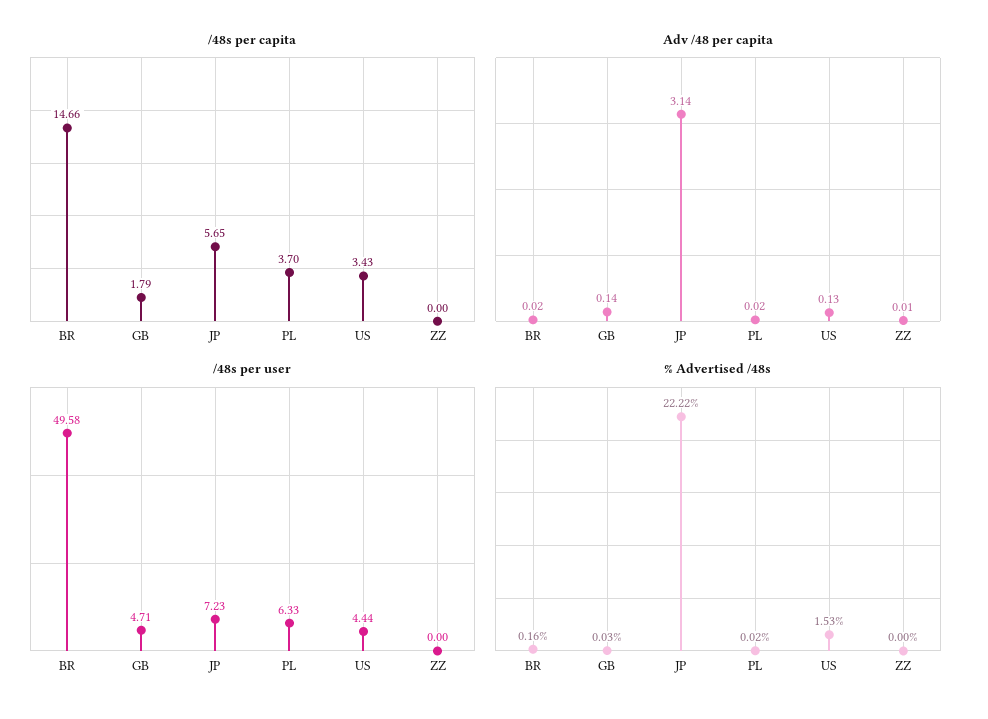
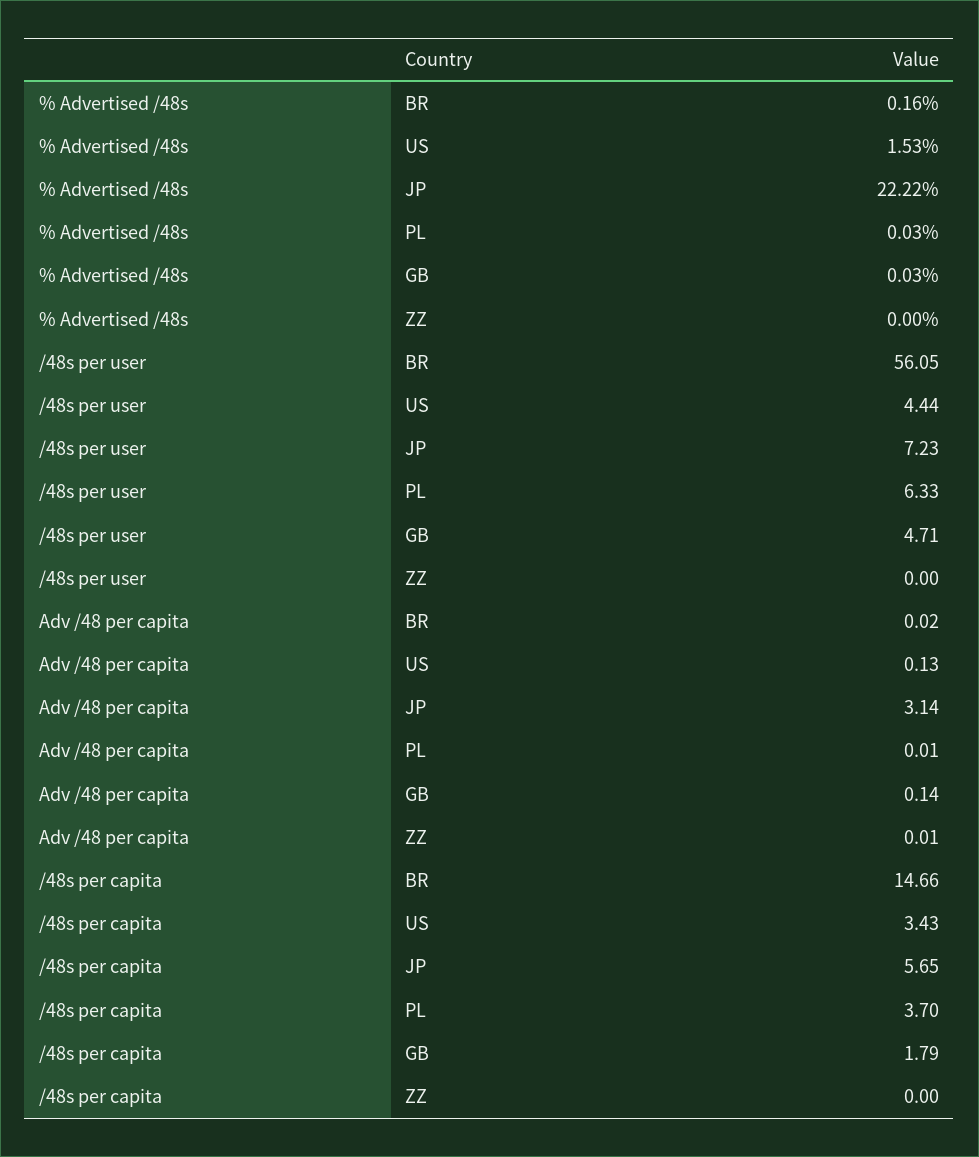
Adv /48 per capita, PL: 0.02 -> 0.01
/48s per user, BR: 49.58 -> 56.05
% Advertised /48s, PL: 0.02 -> 0.03

